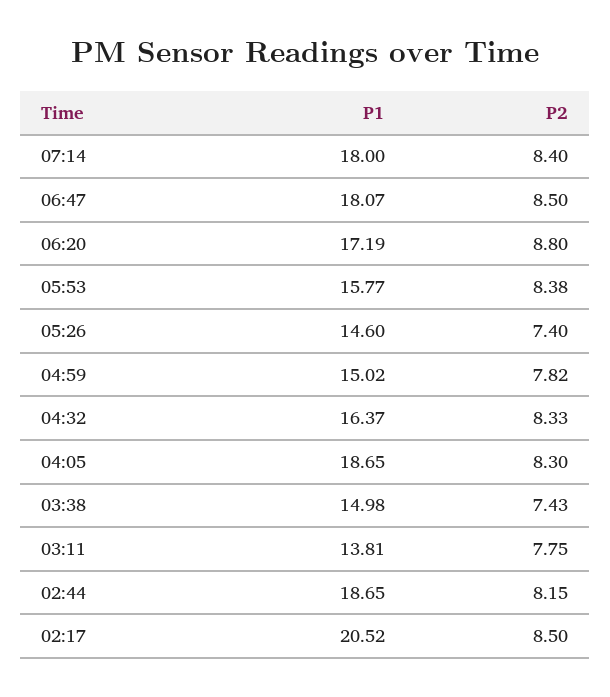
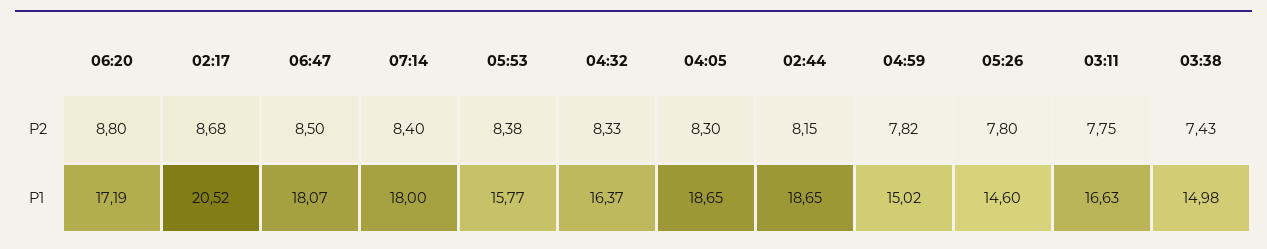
P2, 05:26: 7.4 -> 7.8
P1, 03:11: 13.81 -> 16.63
P2, 02:17: 8.5 -> 8.68

